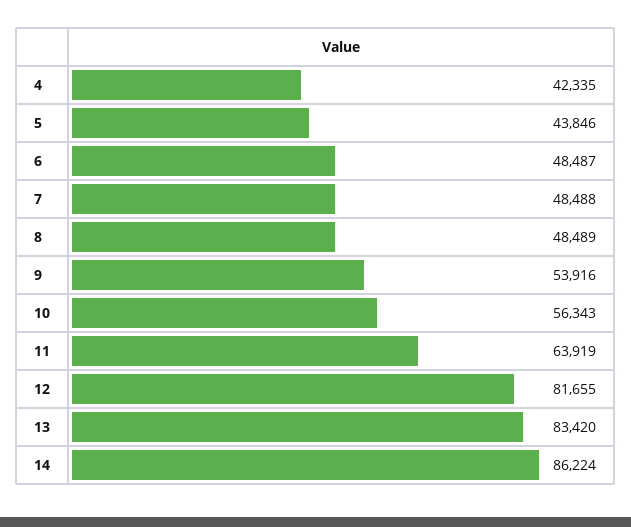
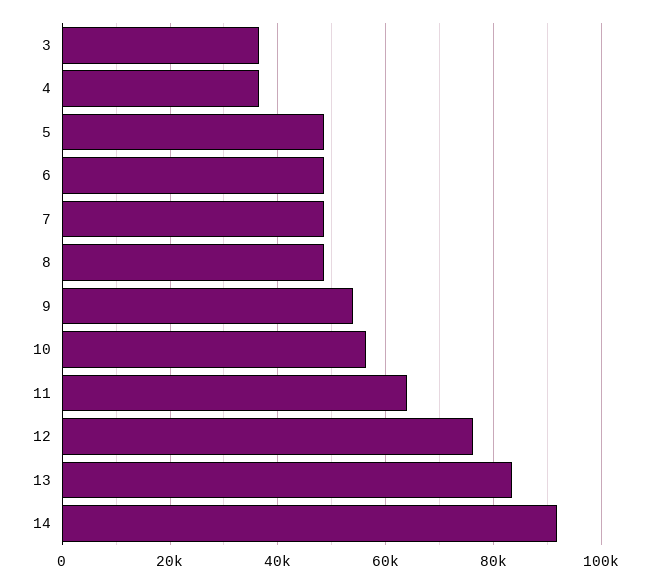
4: 42335 -> 36000
5: 43846 -> 48000
12: 81655 -> 76000
14: 86224 -> 92000
3: none -> 36000

